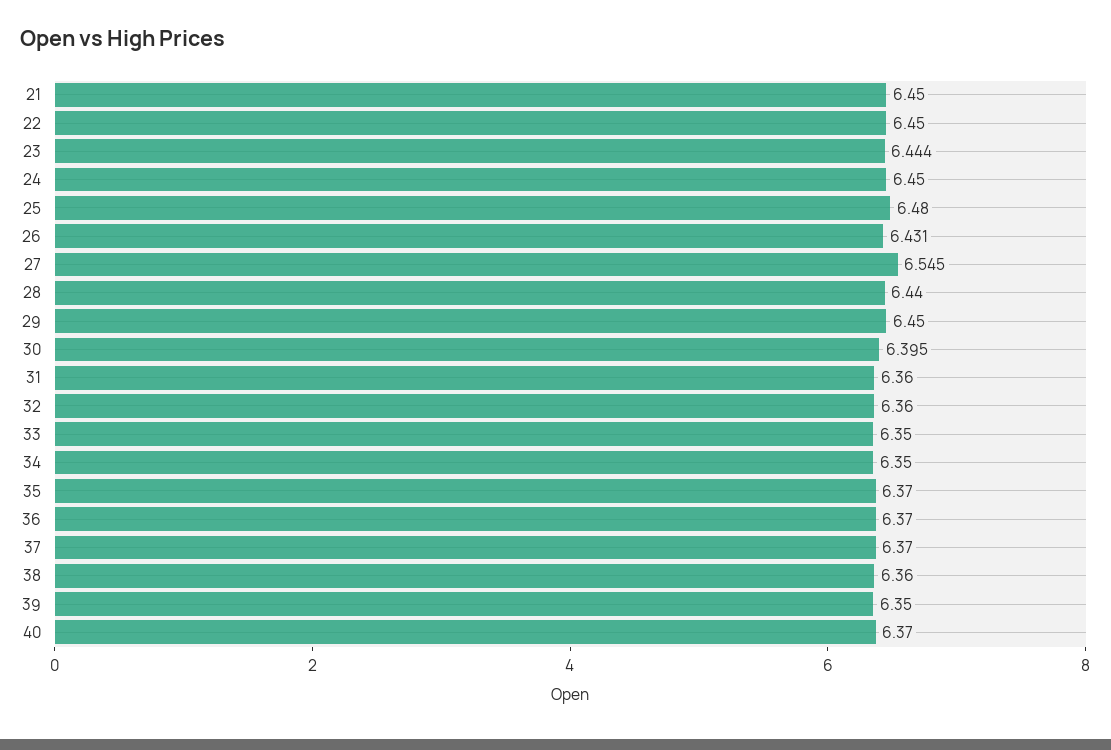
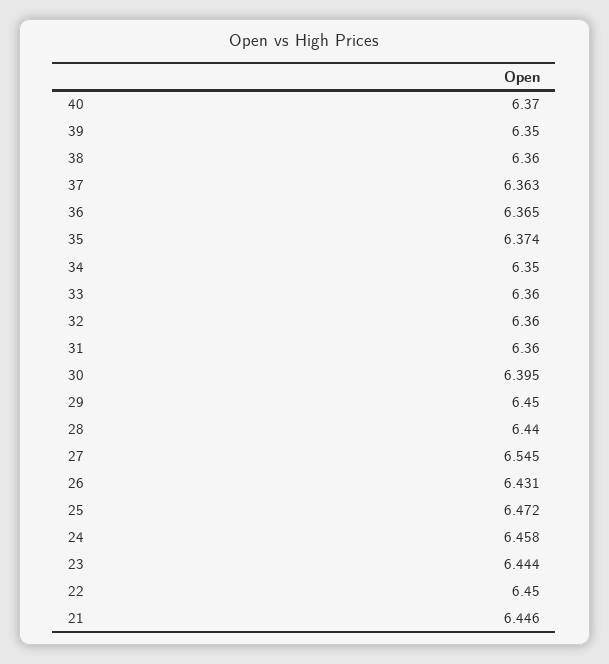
21: 6.45 -> 6.446
24: 6.45 -> 6.458
25: 6.48 -> 6.472
33: 6.35 -> 6.36
35: 6.37 -> 6.374
36: 6.37 -> 6.365
37: 6.37 -> 6.363

